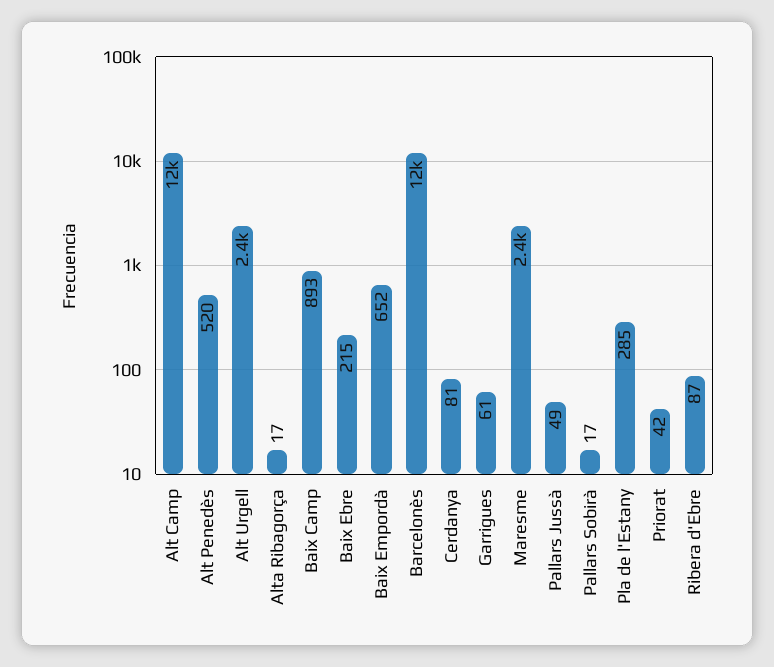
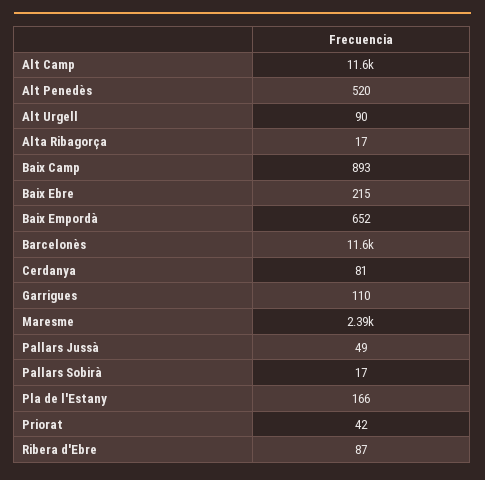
Alt Urgell: 2400 -> 90
Garrigues: 61 -> 110
Pla de l'Estany: 285 -> 166

